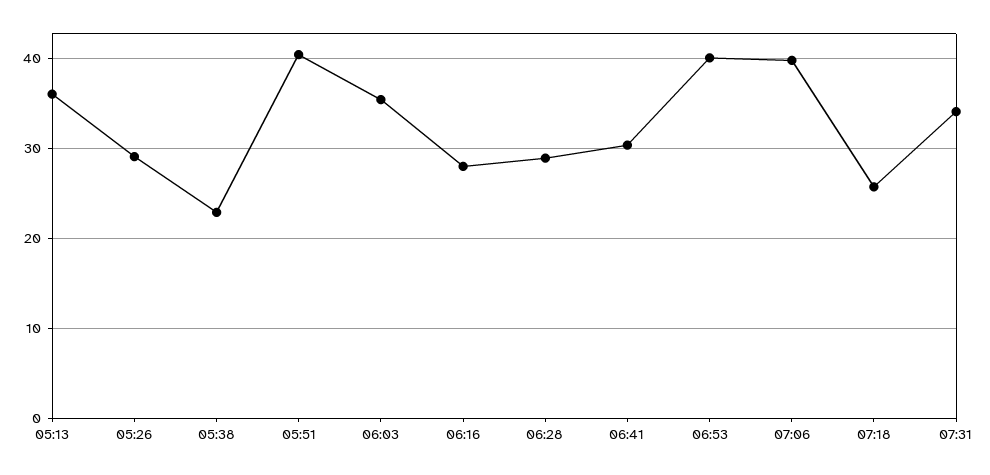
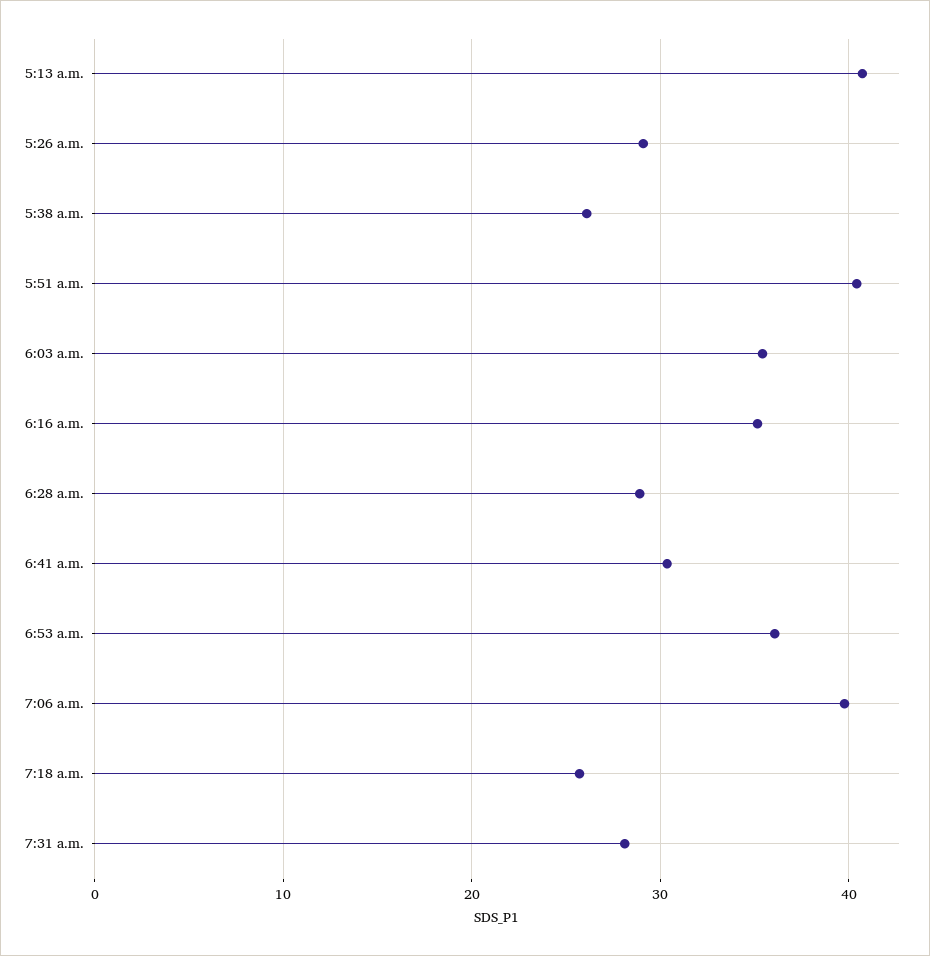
05:13: 36 -> 41
05:38: 23 -> 26
06:16: 28 -> 35
06:53: 40 -> 36
07:31: 34 -> 28

